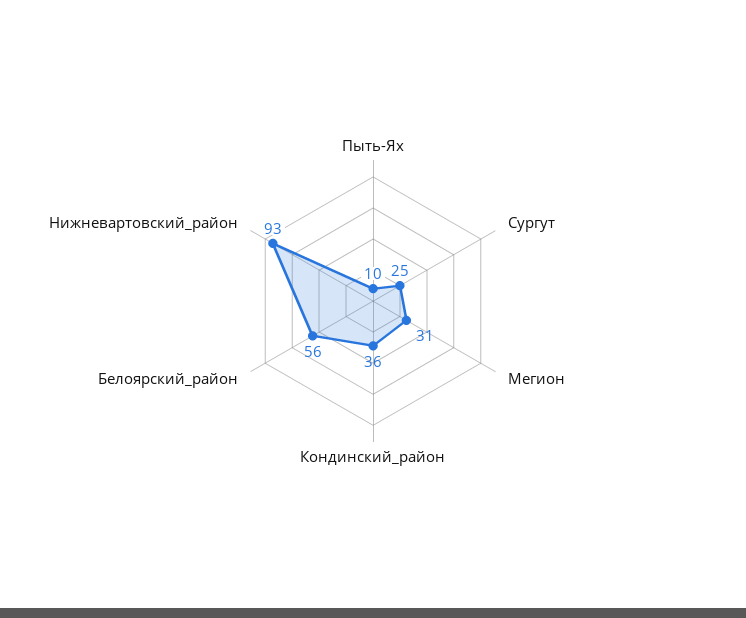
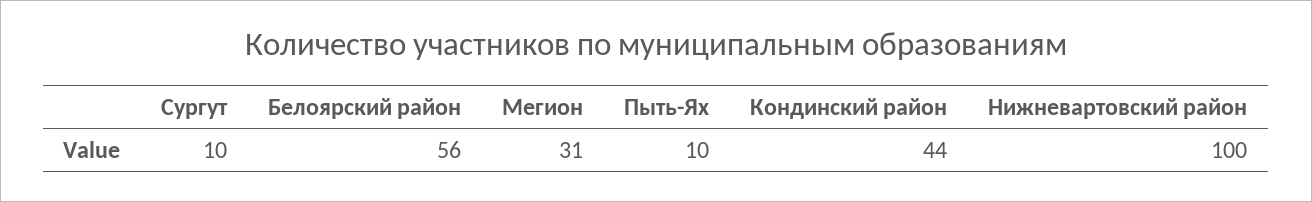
Сургут: 25 -> 10
Кондинский_район: 36 -> 44
Нижневартовский_район: 93 -> 100

